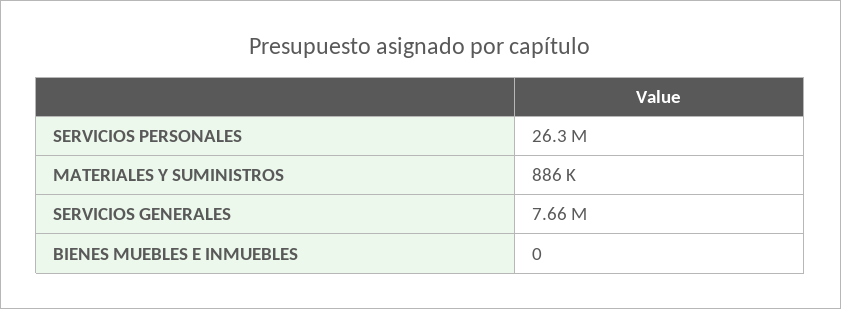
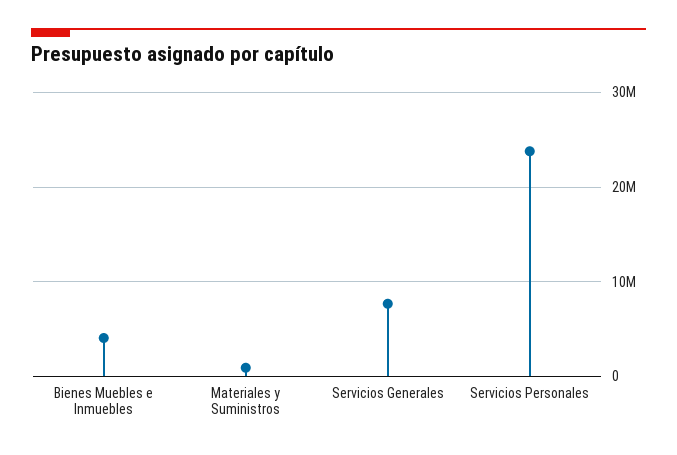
SERVICIOS PERSONALES: 26300000 -> 24000000
BIENES MUEBLES E INMUEBLES: 0 -> 4000000

